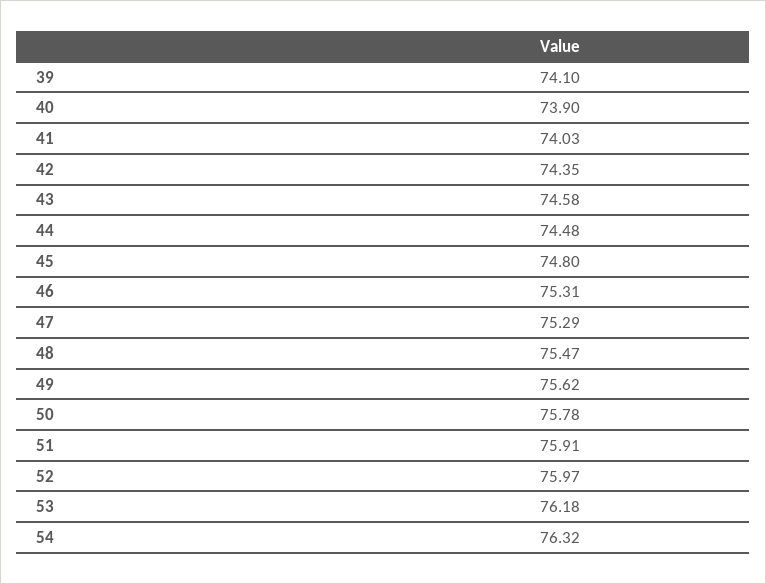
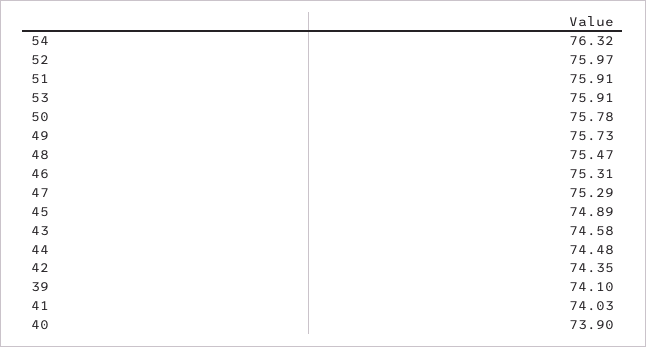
45: 74.8 -> 74.89
49: 75.62 -> 75.73
53: 76.18 -> 75.91

